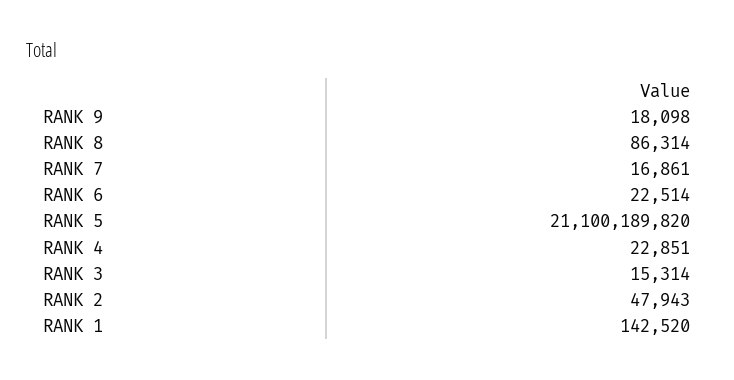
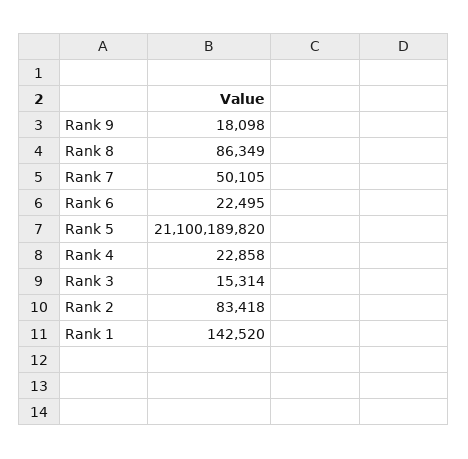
RANK 8: 86314 -> 86349
RANK 7: 16861 -> 50105
RANK 6: 22514 -> 22495
RANK 4: 22851 -> 22858
RANK 2: 47943 -> 83418

